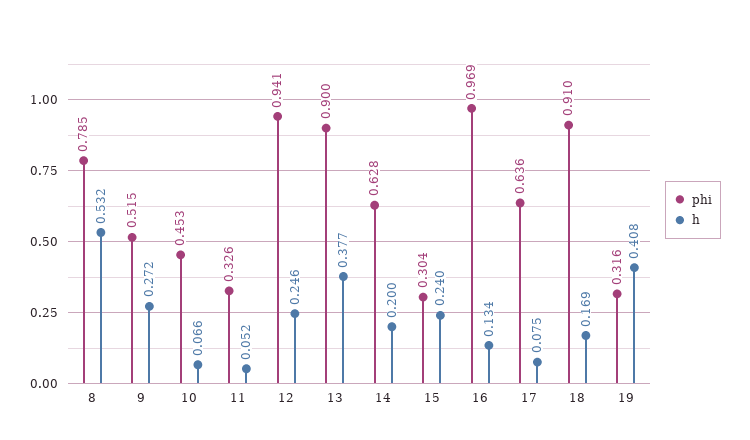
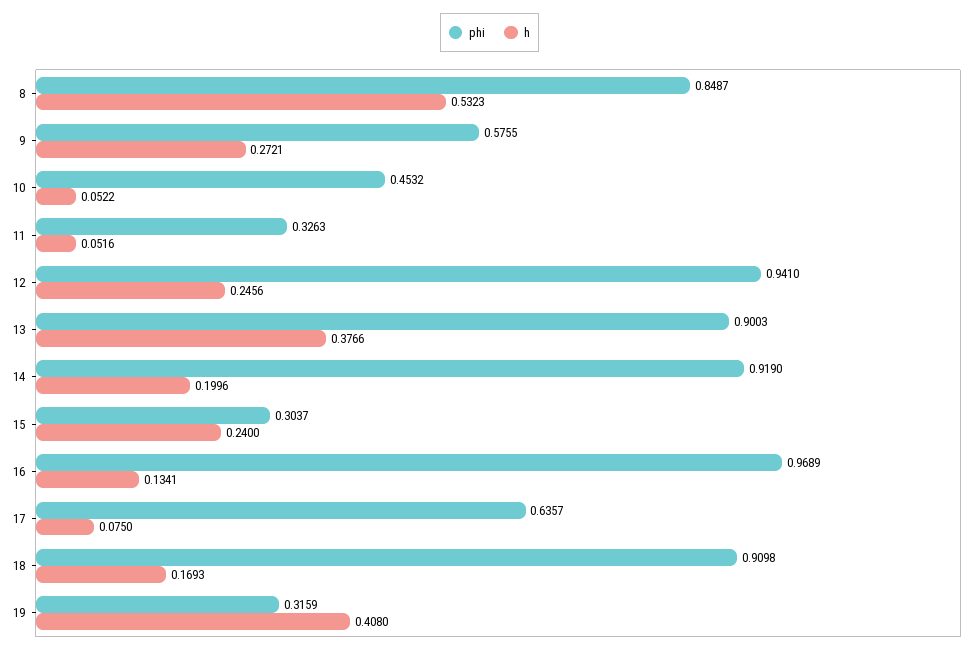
phi, 8: 0.785 -> 0.8487
phi, 9: 0.515 -> 0.5755
h, 10: 0.066 -> 0.0522
phi, 14: 0.628 -> 0.919

